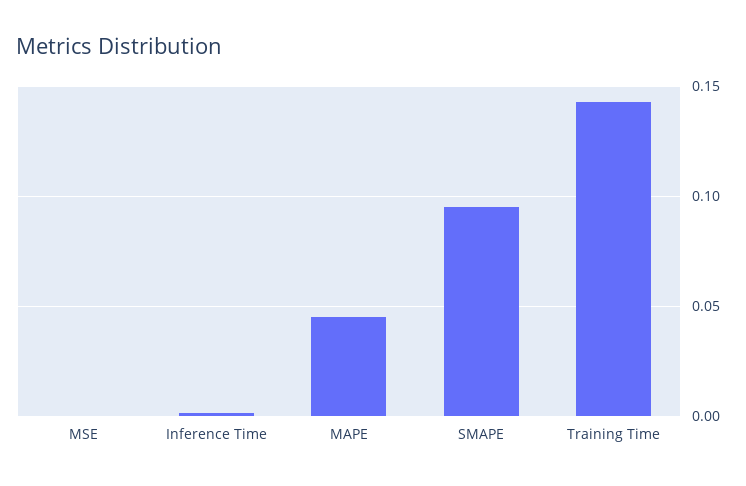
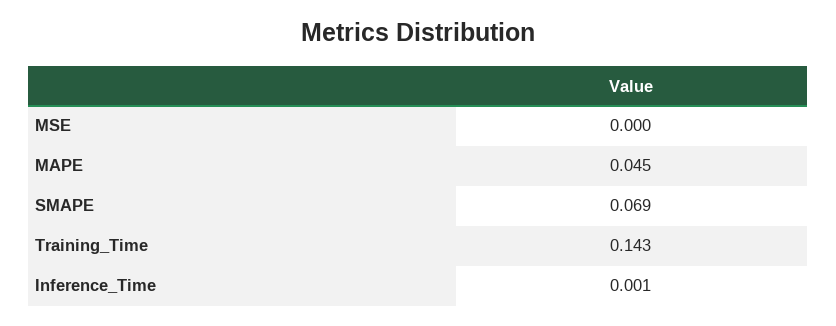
SMAPE: 0.095 -> 0.069

